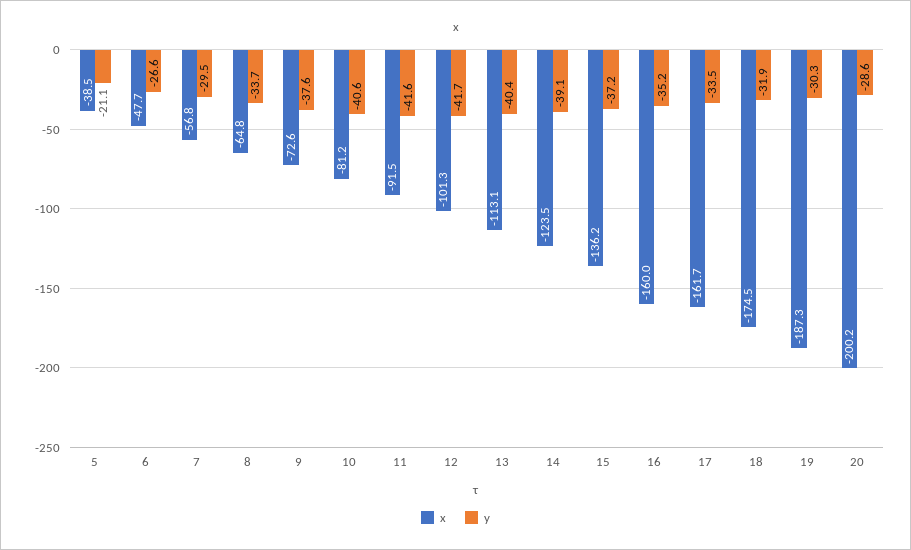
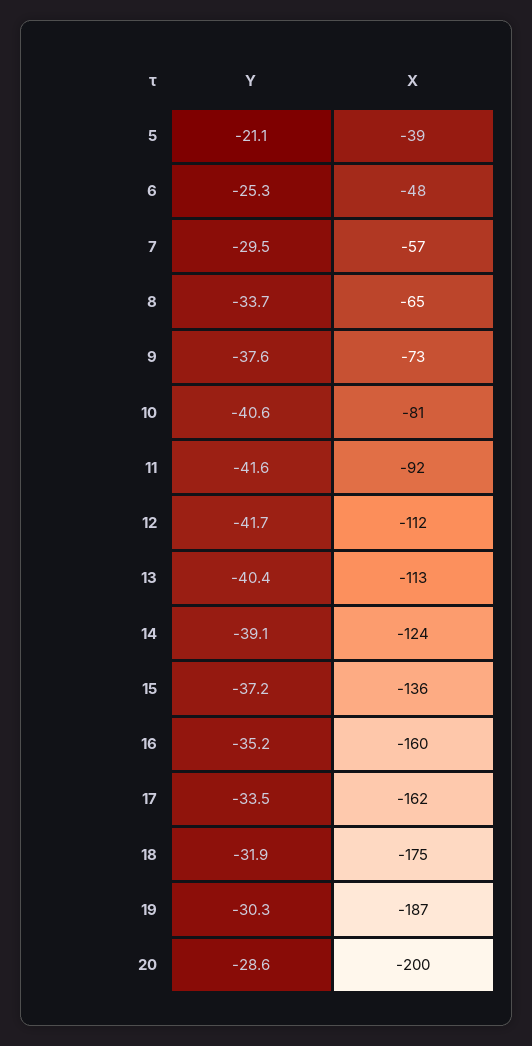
y, 6: -26.6 -> -25.3
x, 12: -101.3 -> -112

